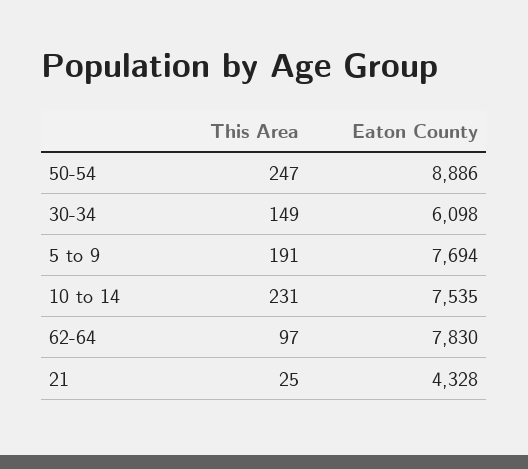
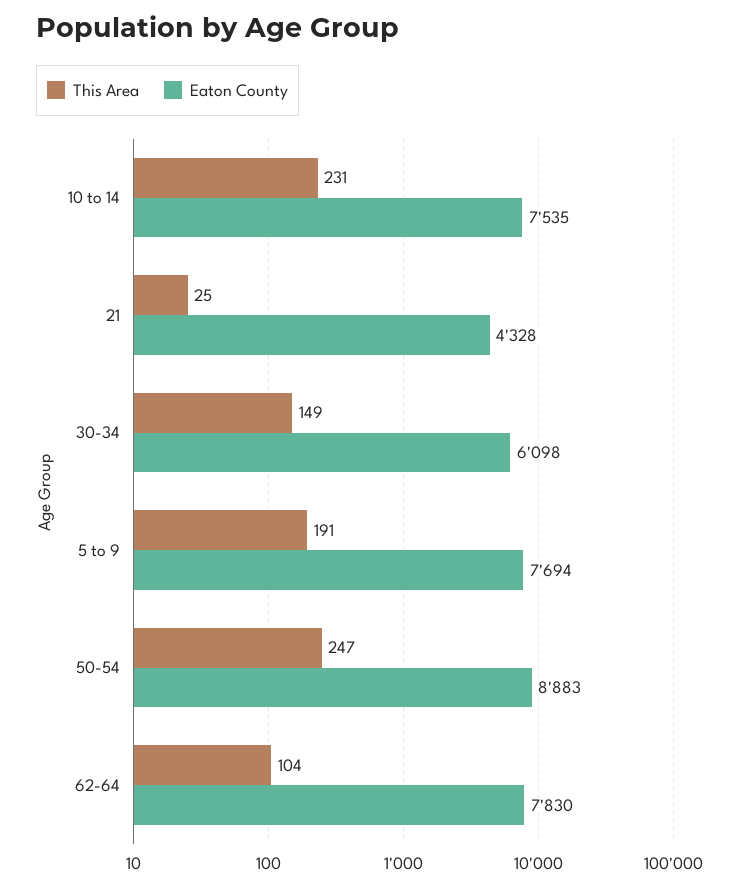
Eaton County, 50-54: 8886 -> 8883
This Area, 62-64: 97 -> 104

